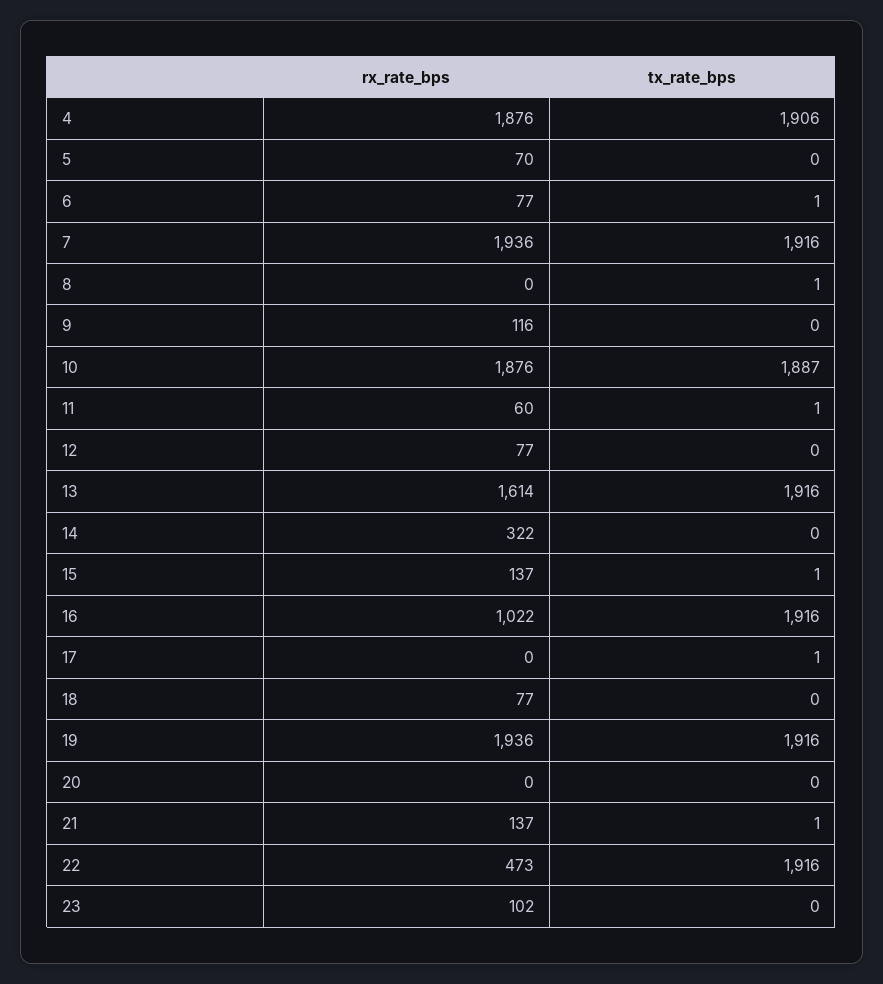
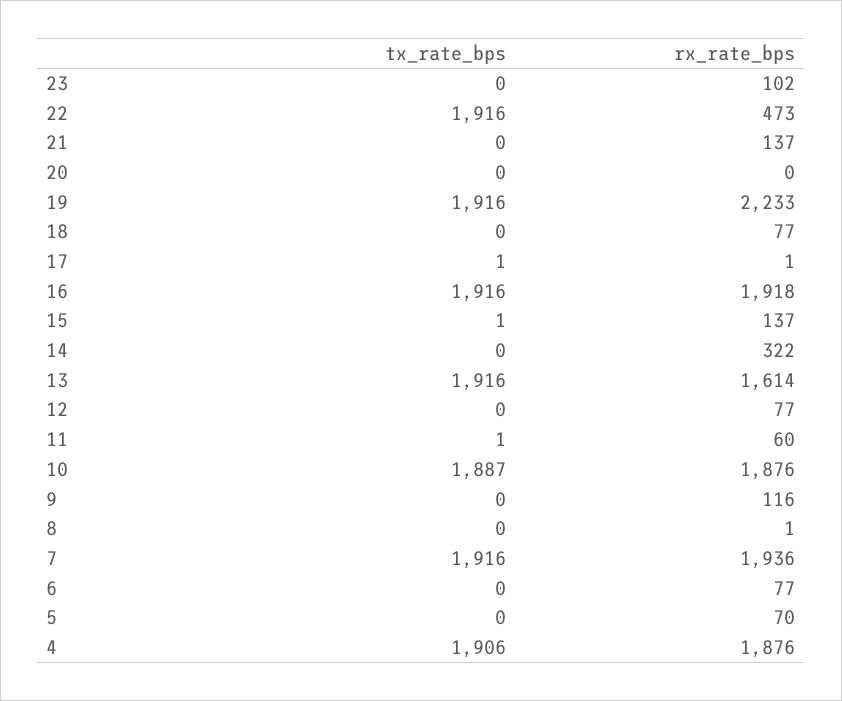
tx_rate_bps, 6: 1 -> 0
rx_rate_bps, 8: 0 -> 1
tx_rate_bps, 8: 1 -> 0
rx_rate_bps, 16: 1022 -> 1918
rx_rate_bps, 17: 0 -> 1
rx_rate_bps, 19: 1936 -> 2233
tx_rate_bps, 21: 1 -> 0

